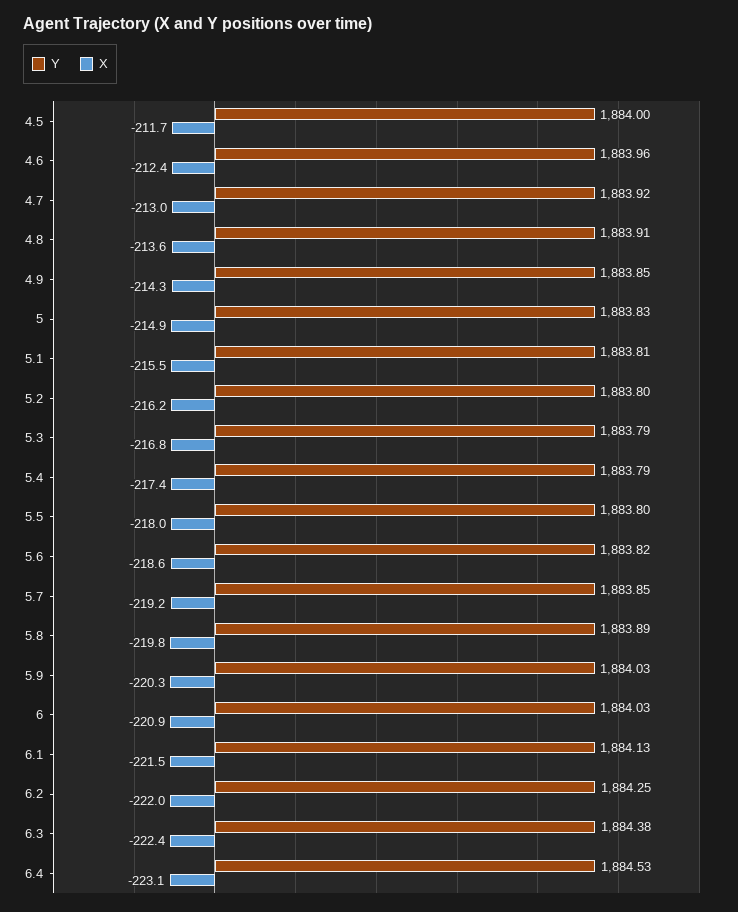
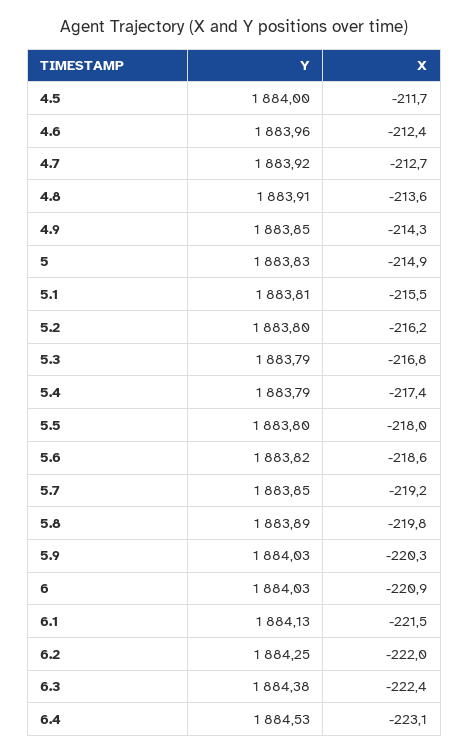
X, 4.7: -213 -> -212.7

